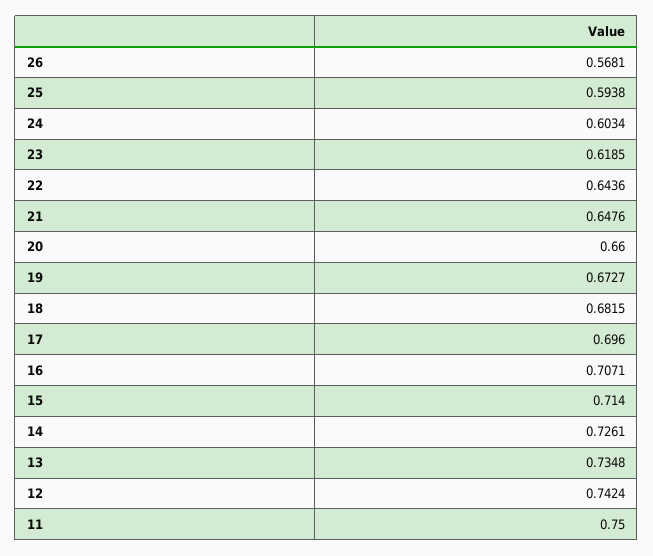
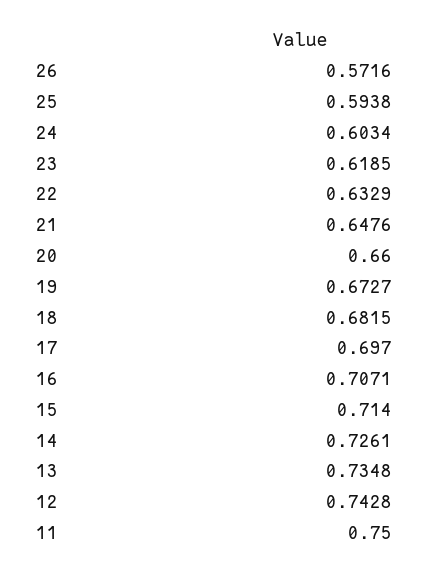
26: 0.5681 -> 0.5716
22: 0.6436 -> 0.6329
17: 0.696 -> 0.697
12: 0.7424 -> 0.7428

